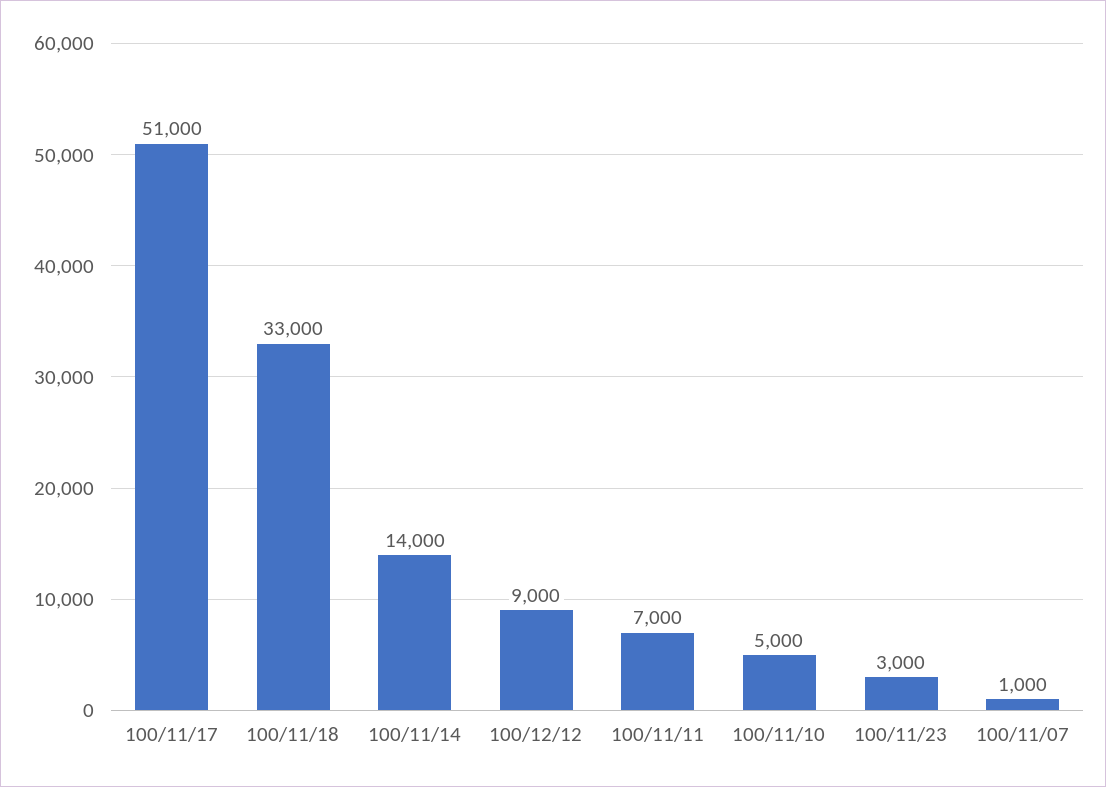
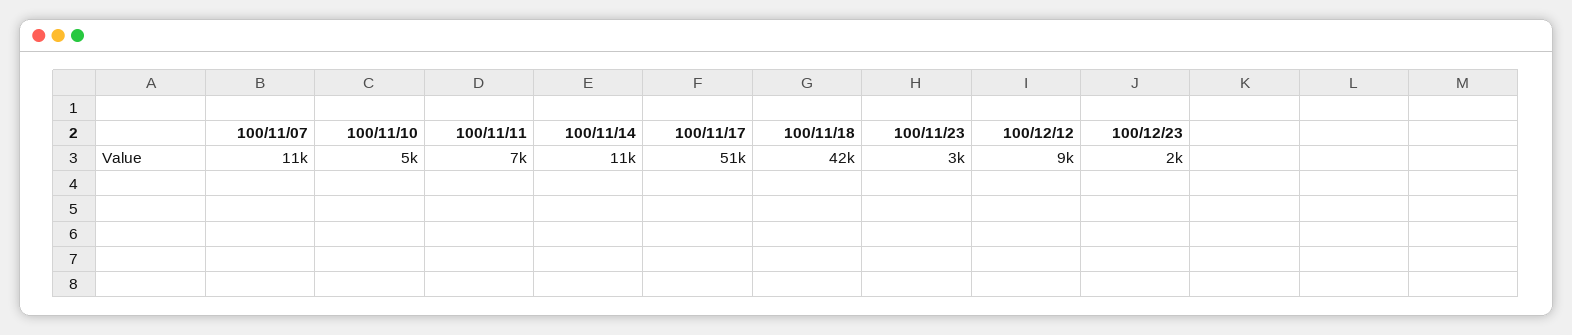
100/11/18: 33000 -> 42000
100/11/14: 14000 -> 11000
100/11/07: 1000 -> 11000
100/12/23: none -> 2000

